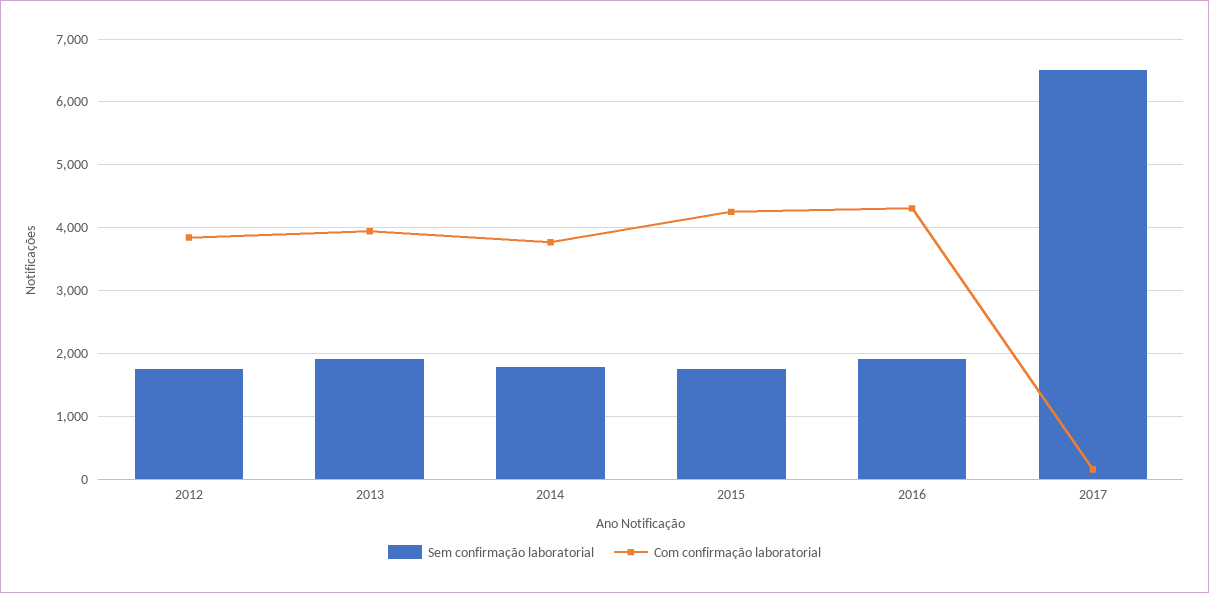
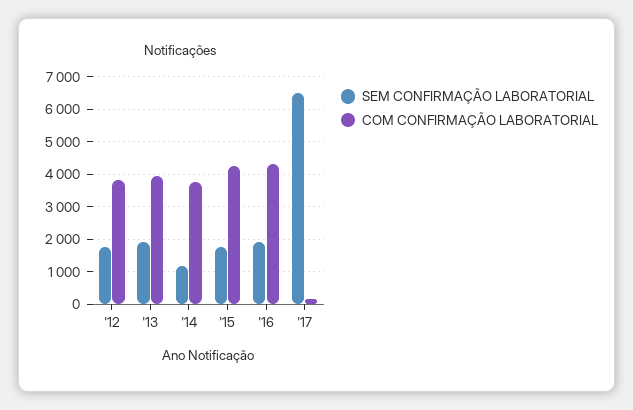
Sem confirmação laboratorial, 2014: 1800 -> 1200

